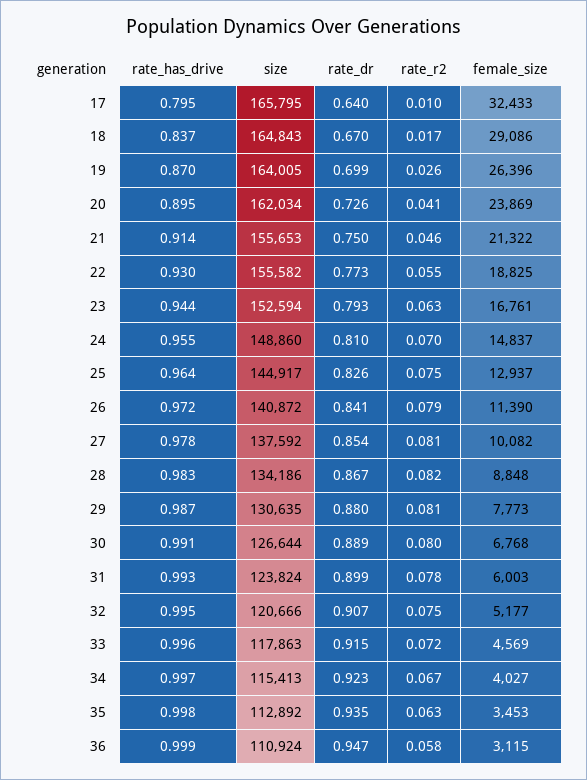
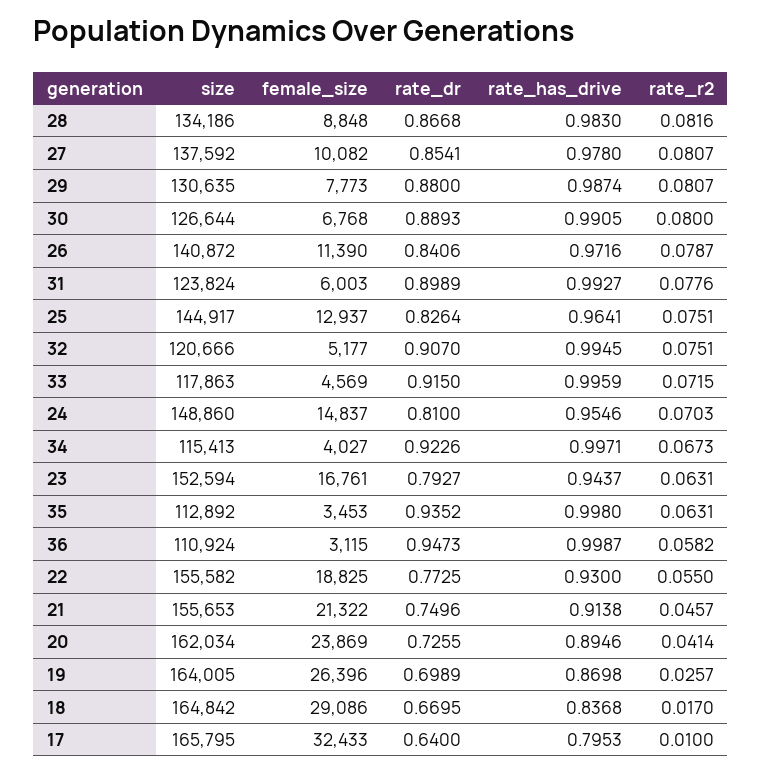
size, 18: 164843 -> 164842

